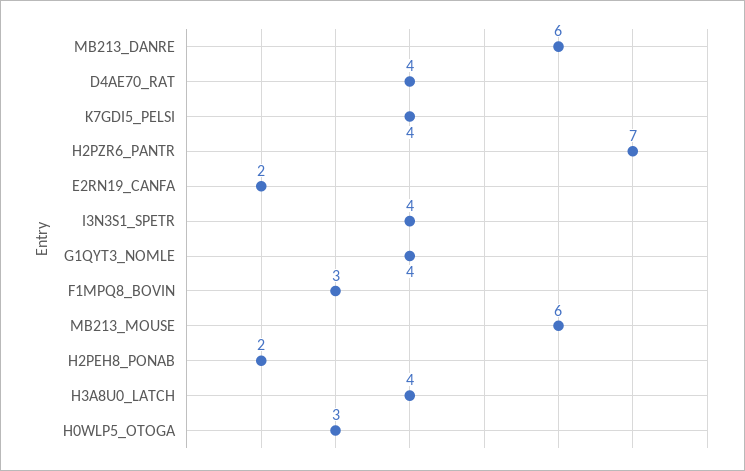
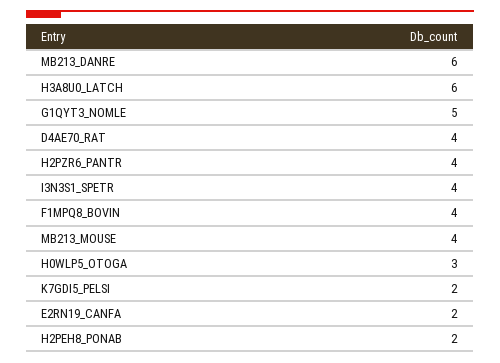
K7GDI5_PELSI: 4 -> 2
H2PZR6_PANTR: 7 -> 4
G1QYT3_NOMLE: 4 -> 5
F1MPQ8_BOVIN: 3 -> 4
MB213_MOUSE: 6 -> 4
H3A8U0_LATCH: 4 -> 6

